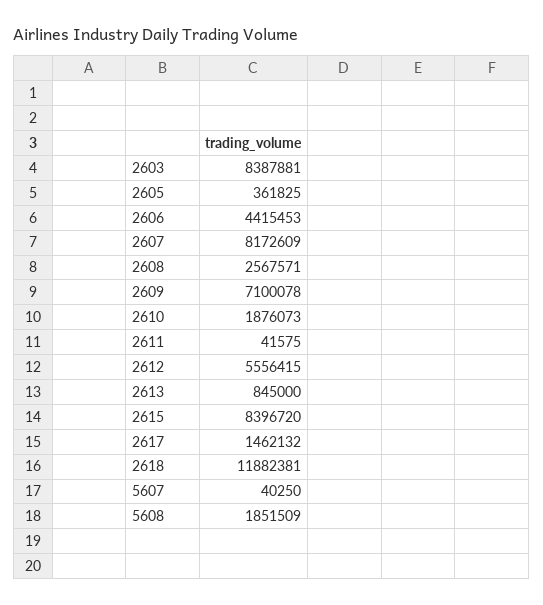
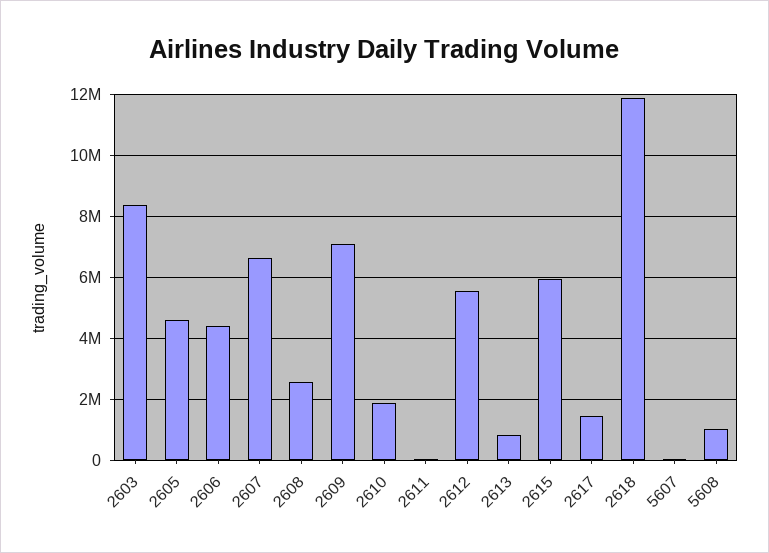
2605: 361825 -> 4600000
2607: 8172609 -> 6600000
2615: 8396720 -> 6000000
5608: 1851509 -> 1000000

